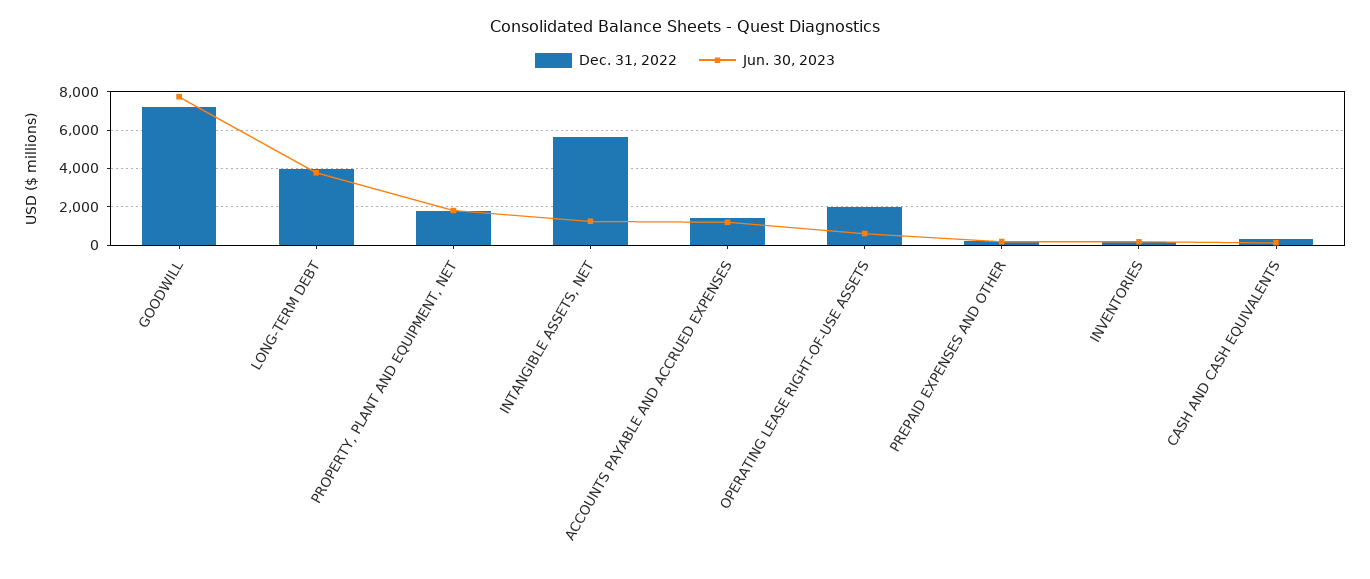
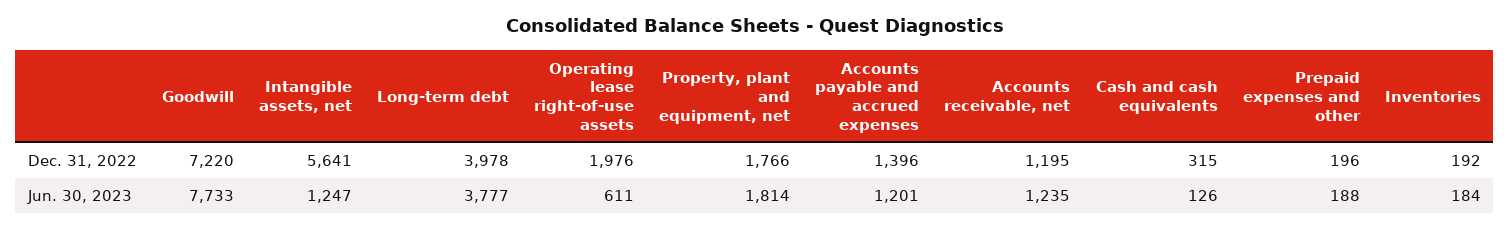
Dec. 31, 2022, Accounts receivable, net: none -> 1195
Jun. 30, 2023, Accounts receivable, net: none -> 1235

